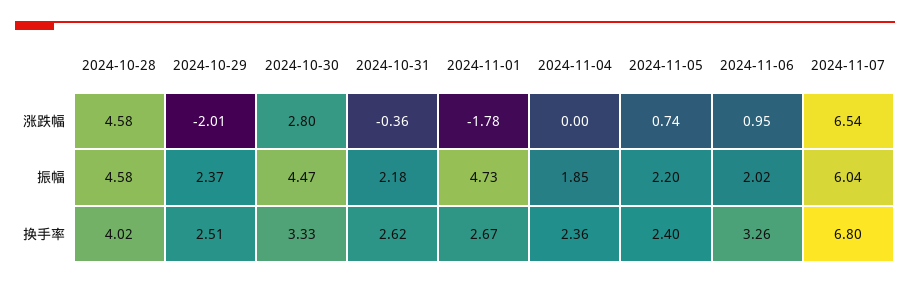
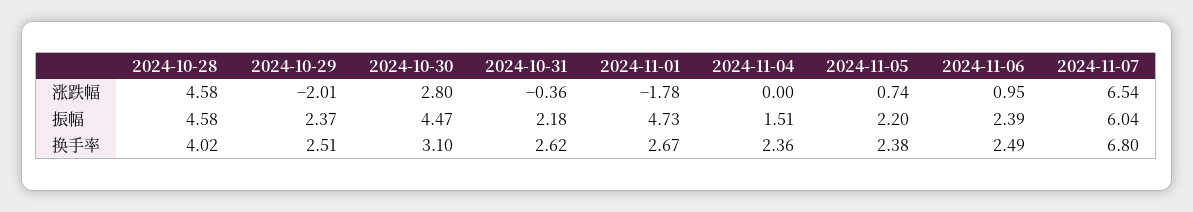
2024-11-04, 振幅: 1.85 -> 1.51
2024-11-06, 振幅: 2.02 -> 2.39
2024-10-30, 换手率: 3.33 -> 3.1
2024-11-05, 换手率: 2.4 -> 2.38
2024-11-06, 换手率: 3.26 -> 2.49

